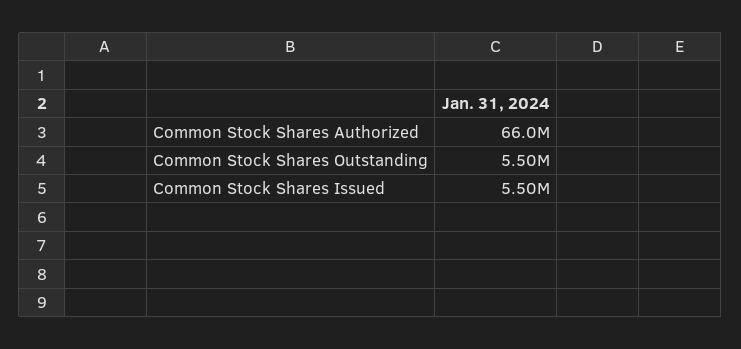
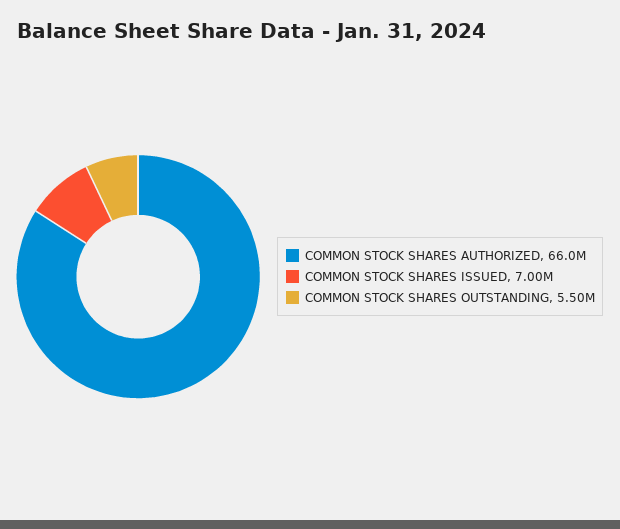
Common Stock Shares Issued: 5500000 -> 7000000

